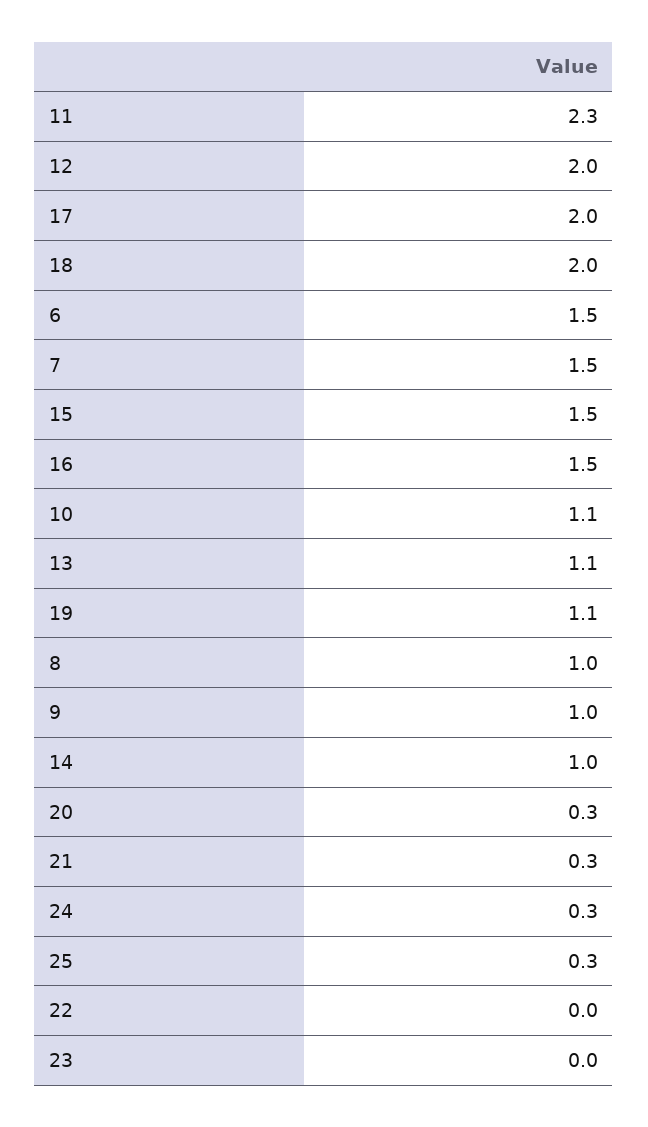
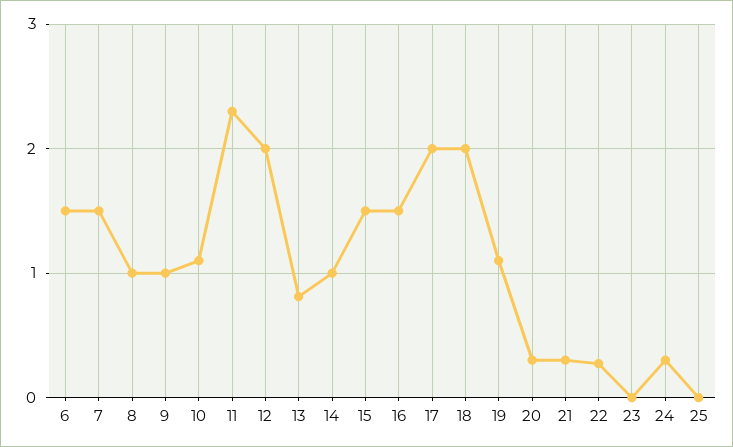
13: 1.1 -> 0.8
25: 0.3 -> 0
22: 0 -> 0.3

